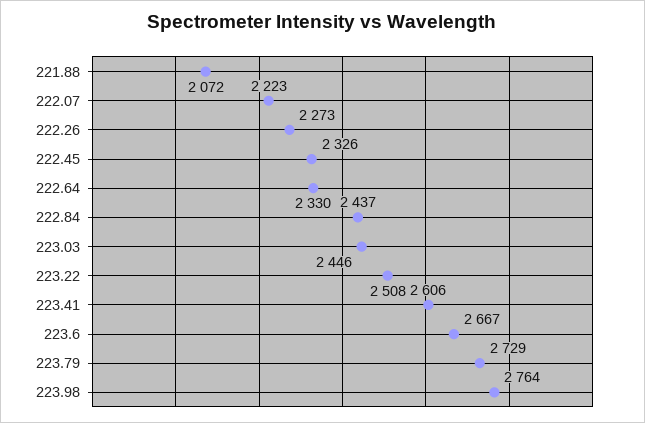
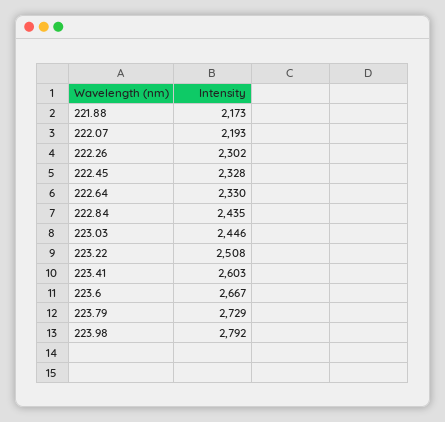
221.88: 2072 -> 2173
222.07: 2223 -> 2193
222.26: 2273 -> 2302
222.45: 2326 -> 2328
222.84: 2437 -> 2435
223.41: 2606 -> 2603
223.98: 2764 -> 2792

